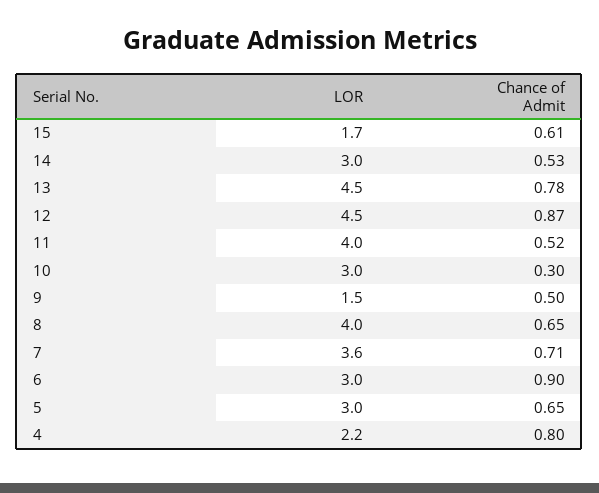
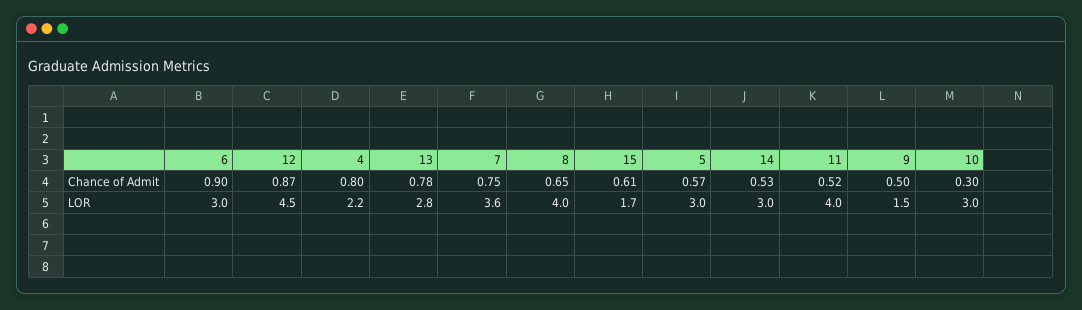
LOR, 13: 4.5 -> 2.8
Chance of Admit, 7: 0.71 -> 0.75
Chance of Admit, 5: 0.65 -> 0.57

